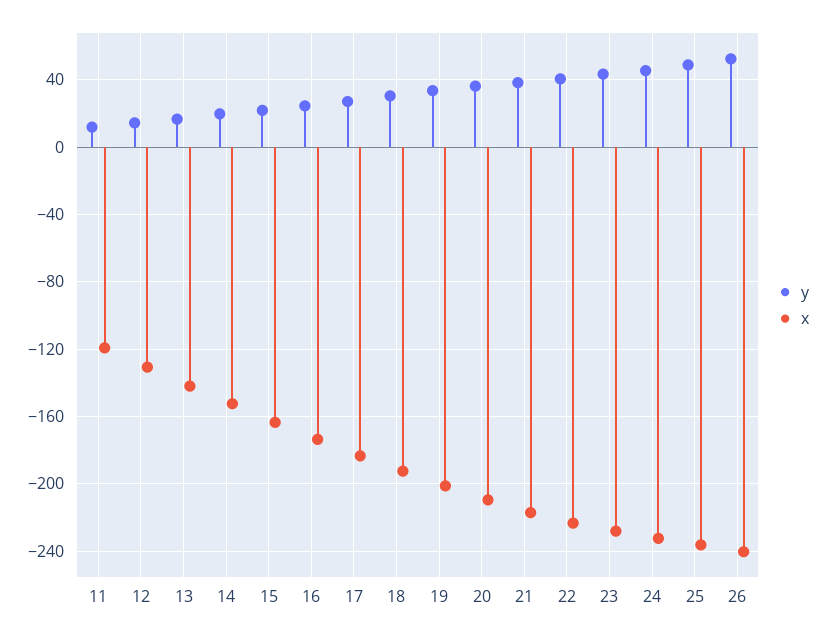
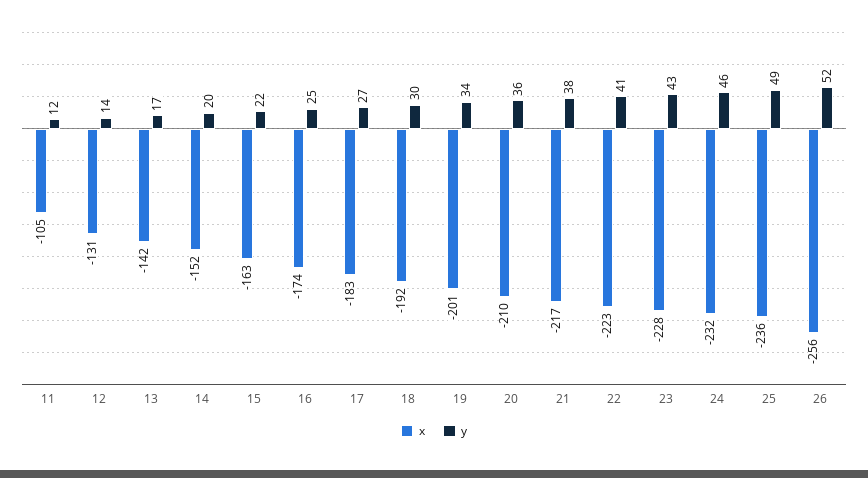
x, 11: -120 -> -105
x, 26: -240 -> -256

